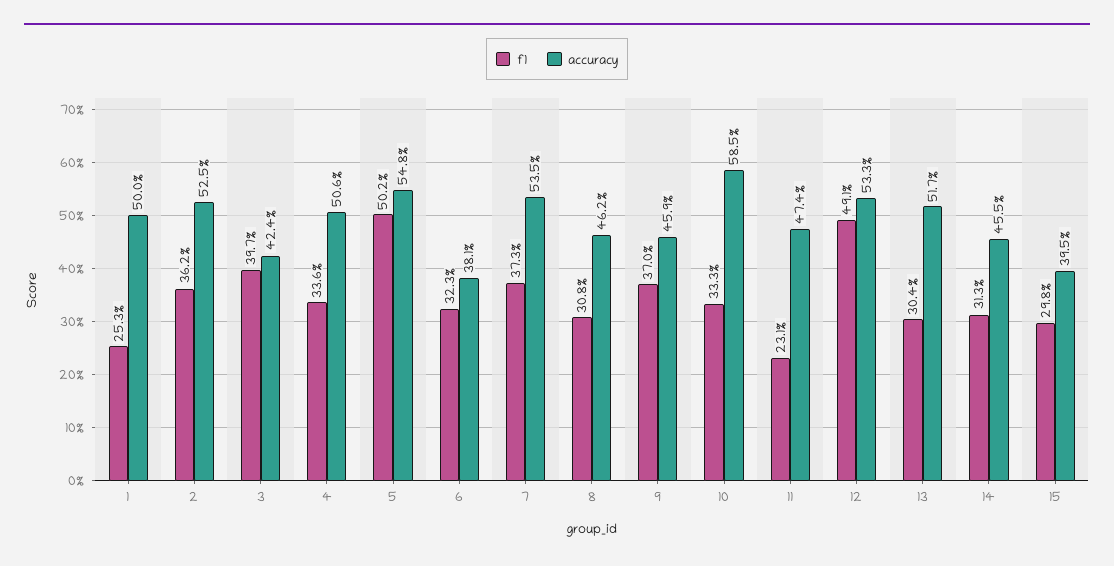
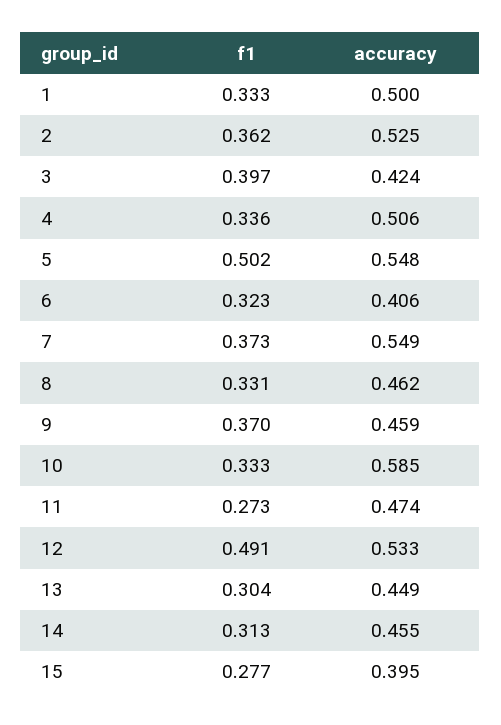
f1, 1: 0.253 -> 0.333
accuracy, 6: 0.381 -> 0.406
accuracy, 7: 0.535 -> 0.549
f1, 8: 0.308 -> 0.331
f1, 11: 0.231 -> 0.273
accuracy, 13: 0.517 -> 0.449
f1, 15: 0.298 -> 0.277

